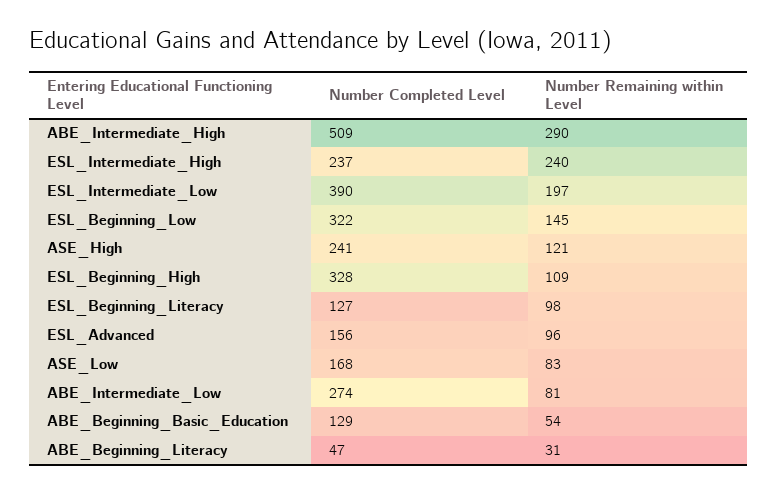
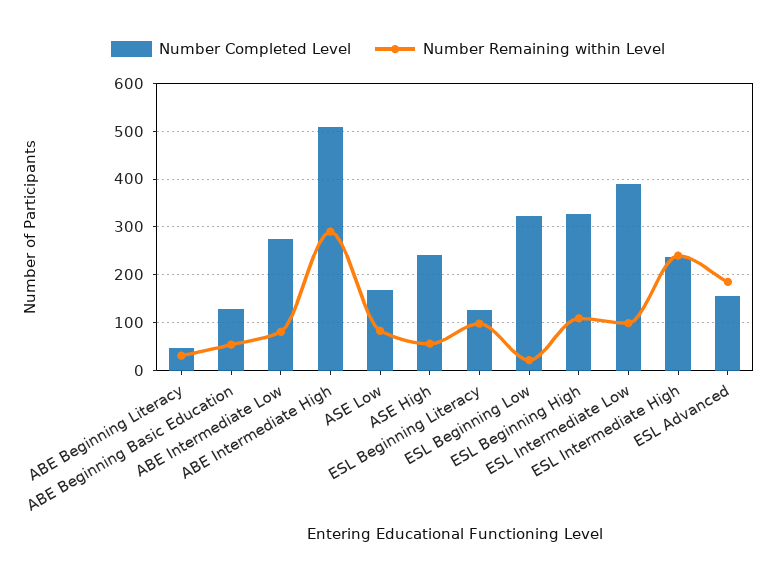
Number Remaining within Level, ESL_Intermediate_Low: 197 -> 100
Number Remaining within Level, ESL_Beginning_Low: 145 -> 20
Number Remaining within Level, ASE_High: 121 -> 60
Number Remaining within Level, ESL_Advanced: 96 -> 180

